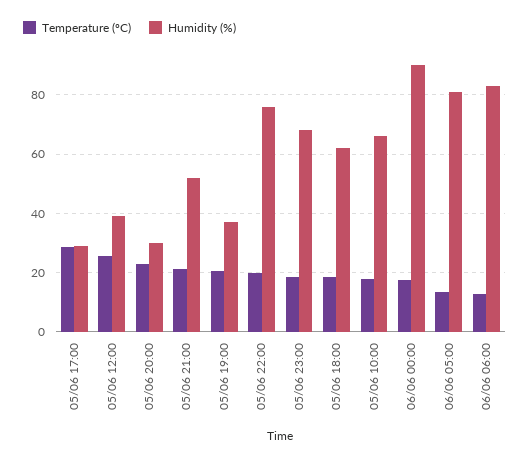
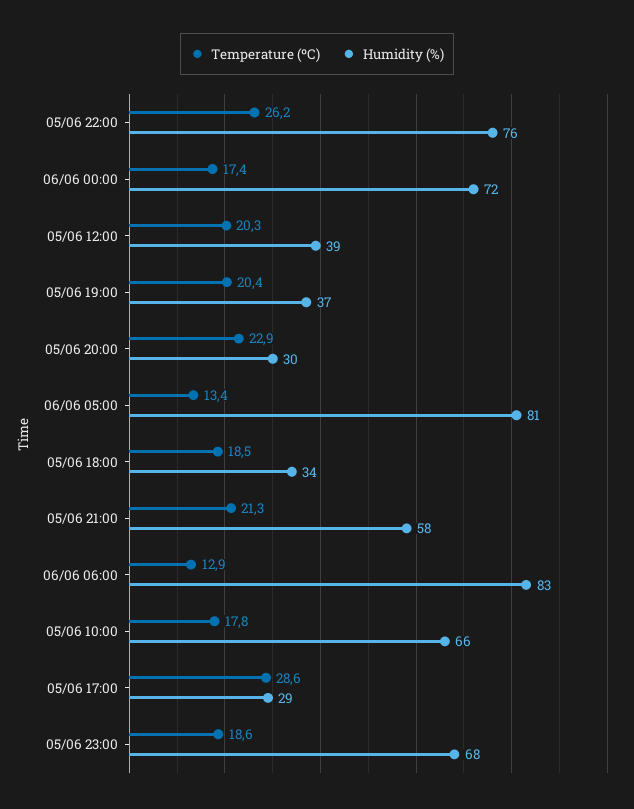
Temperature (ºC), 05/06 12:00: 25 -> 20.3
Humidity (%), 05/06 21:00: 52.5 -> 58
Temperature (ºC), 05/06 22:00: 20 -> 26.2
Humidity (%), 05/06 18:00: 62.5 -> 34
Humidity (%), 06/06 00:00: 90 -> 72

